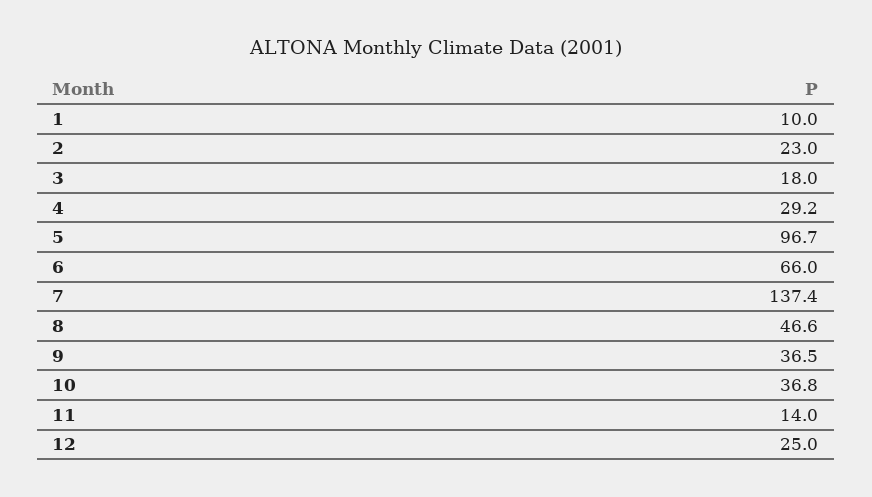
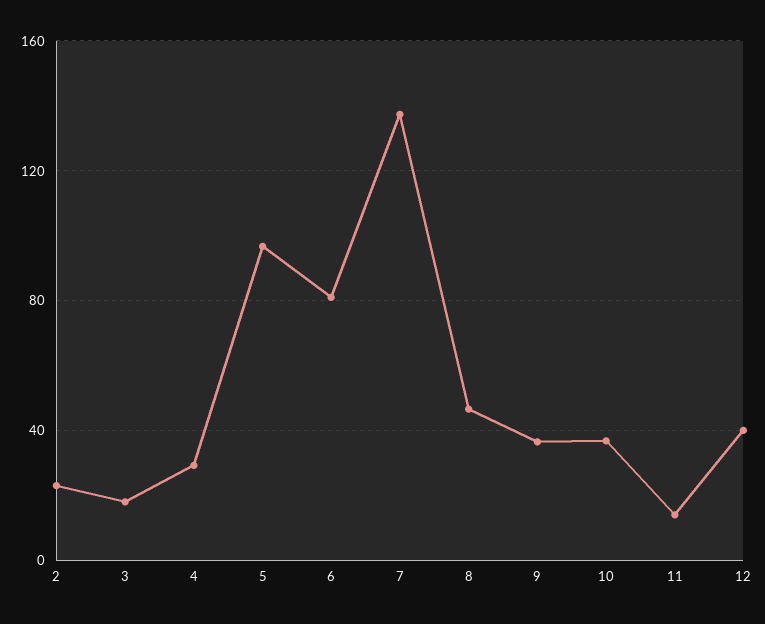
1: 10 -> none
6: 66 -> 80
12: 25 -> 40

